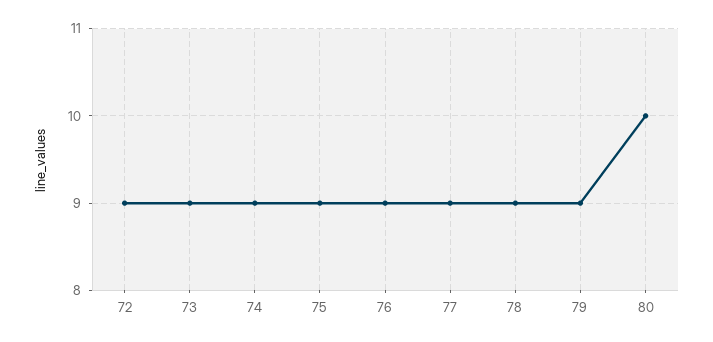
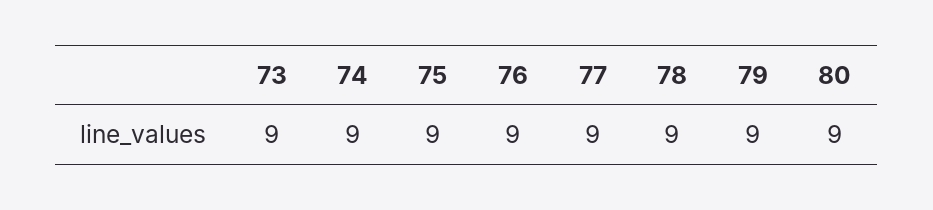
72: 9 -> none
80: 10 -> 9

